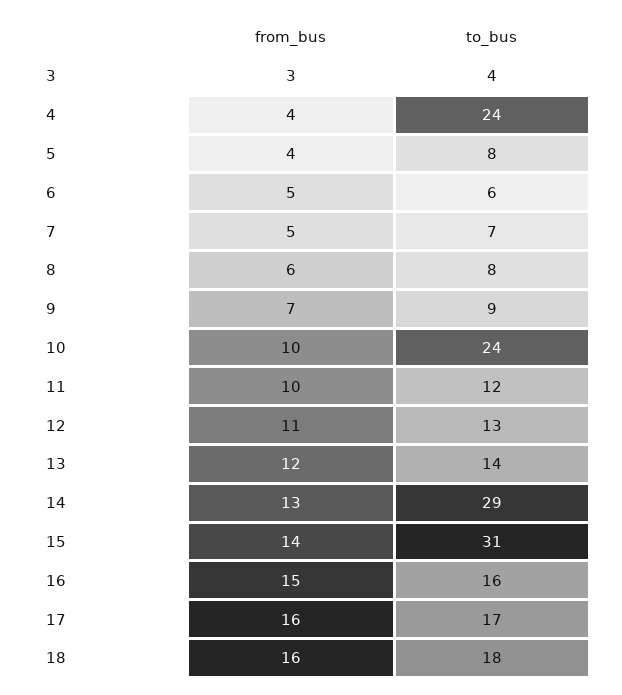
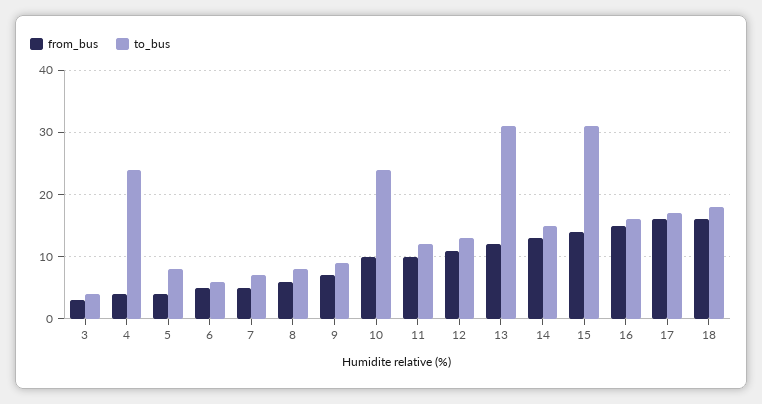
to_bus, 13: 14 -> 31
to_bus, 14: 29 -> 15

